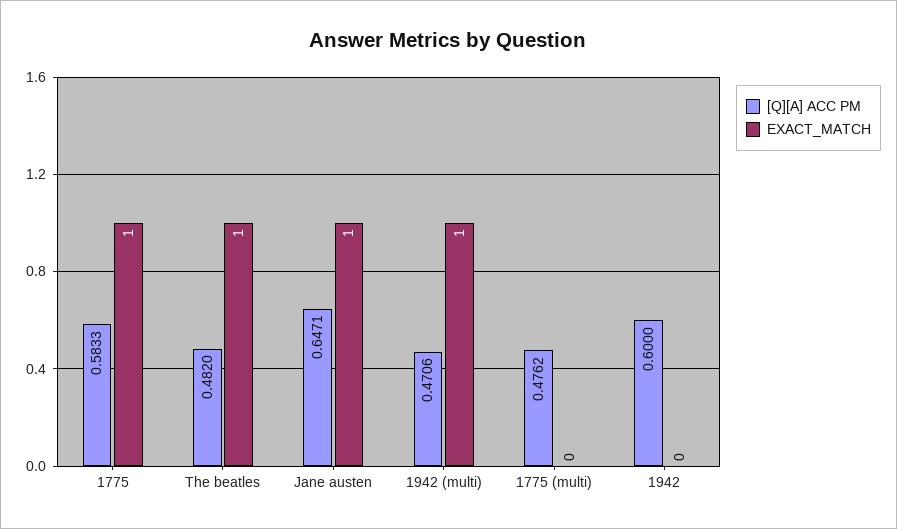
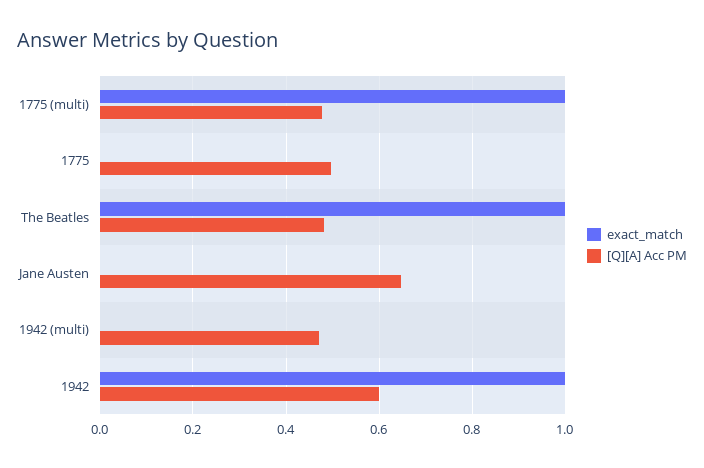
[Q][A] ACC PM, 1775: 0.5833 -> 0.5
EXACT_MATCH, 1775: 1 -> 0
EXACT_MATCH, Jane austen: 1 -> 0
EXACT_MATCH, 1942 (multi): 1 -> 0
EXACT_MATCH, 1775 (multi): 0 -> 1
EXACT_MATCH, 1942: 0 -> 1

